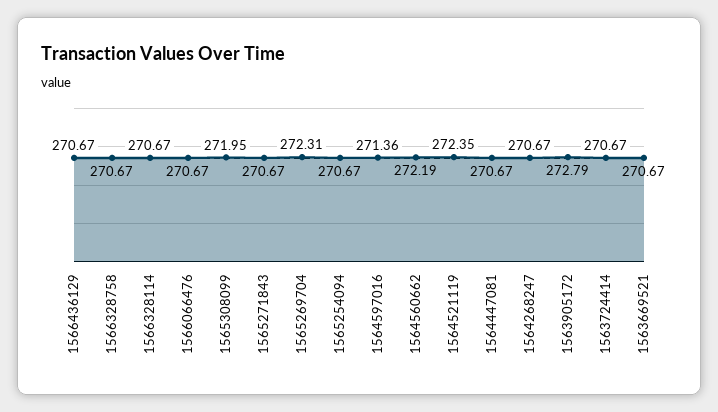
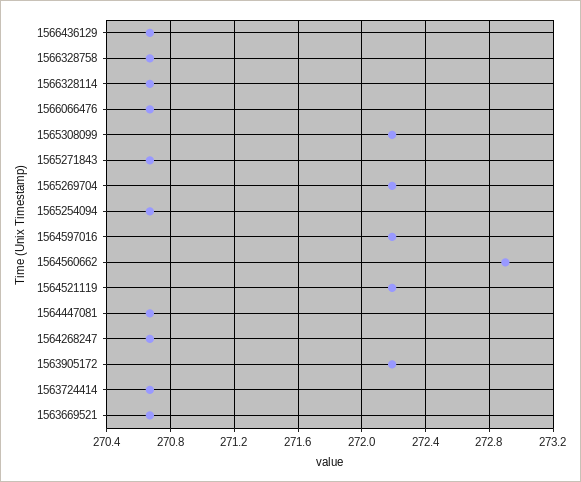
1565308099: 271.95 -> 272.2
1565269704: 272.31 -> 272.2
1564597016: 271.36 -> 272.2
1564560662: 272.19 -> 272.9
1564521119: 272.35 -> 272.2
1563905172: 272.79 -> 272.2

